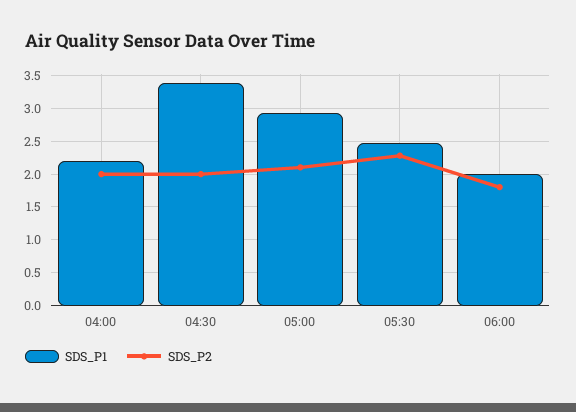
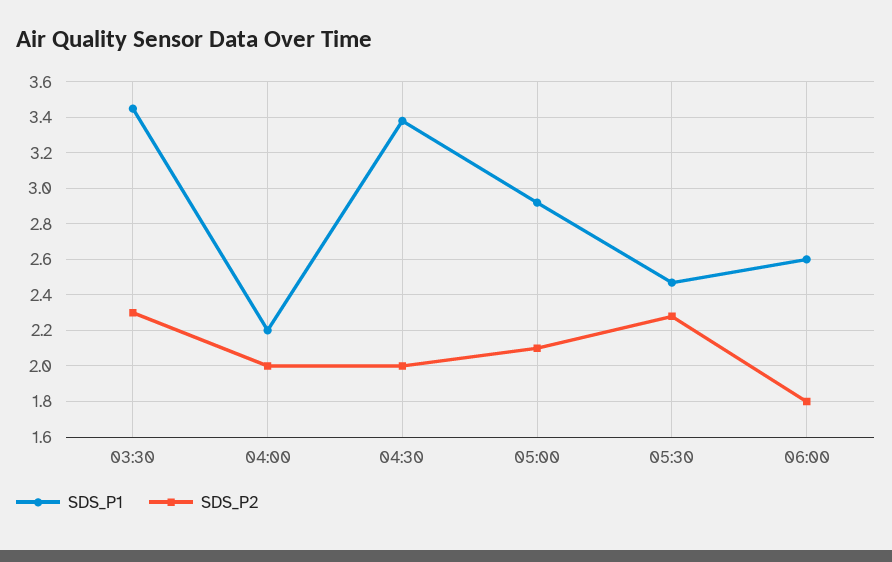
SDS_P1, 06:00: 2 -> 2.6
SDS_P1, 03:30: none -> 3.45
SDS_P2, 03:30: none -> 2.3

